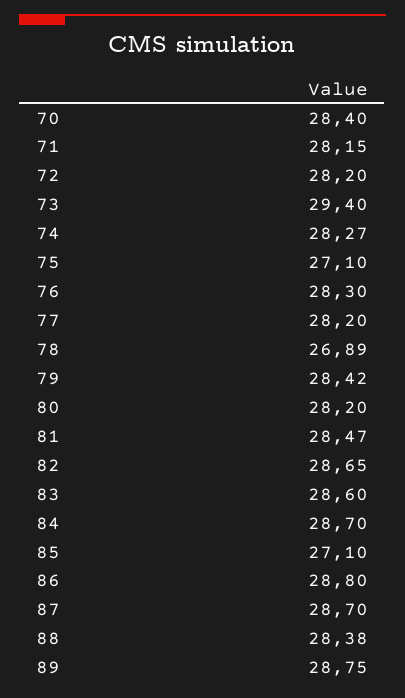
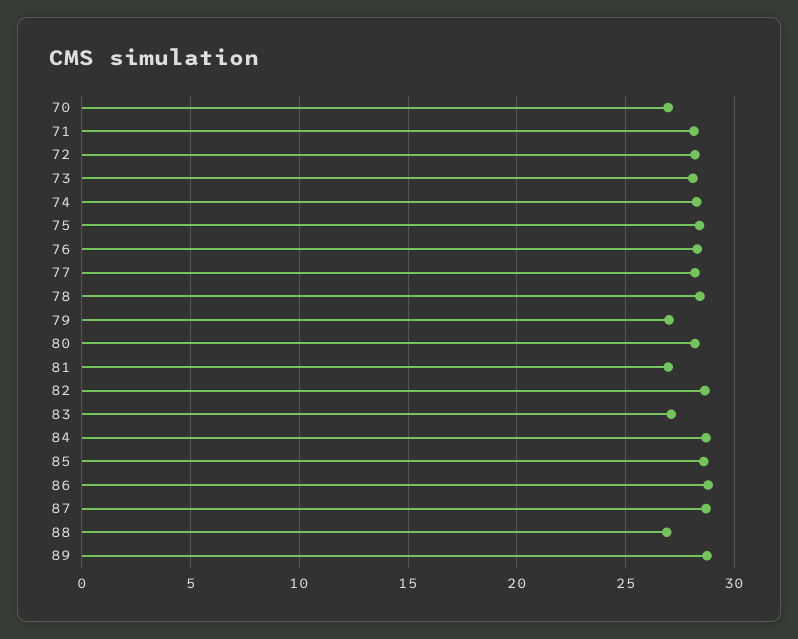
70: 28.4 -> 27
73: 29.4 -> 28
75: 27.1 -> 28.5
78: 26.89 -> 28.5
79: 28.42 -> 27
81: 28.47 -> 27
83: 28.6 -> 27
85: 27.1 -> 28.5
88: 28.38 -> 27

